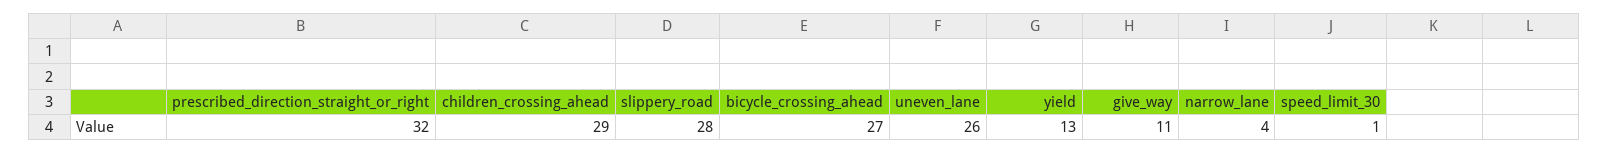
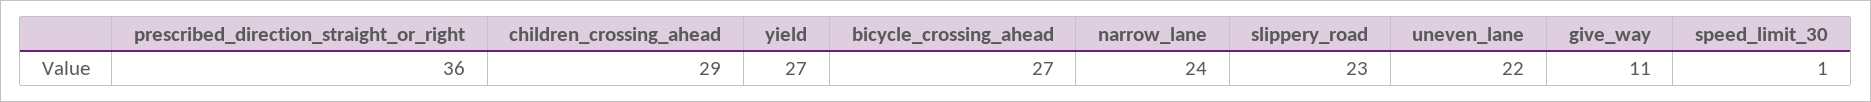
prescribed_direction_straight_or_right: 32 -> 36
slippery_road: 28 -> 23
uneven_lane: 26 -> 22
yield: 13 -> 27
narrow_lane: 4 -> 24

